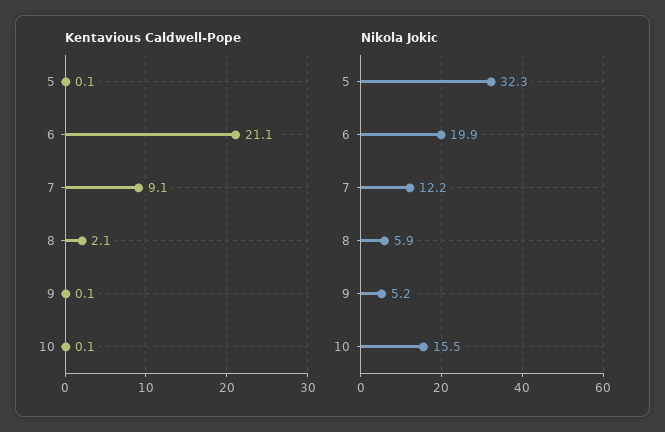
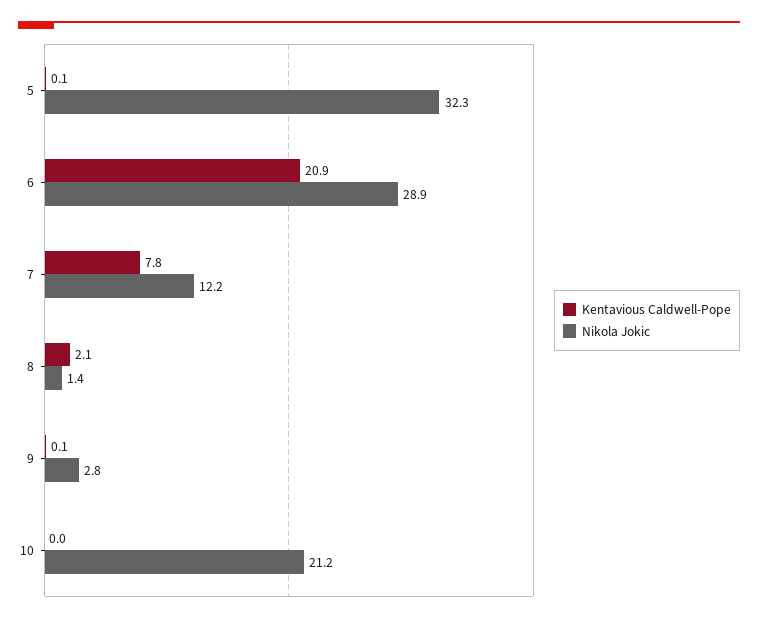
Kentavious Caldwell-Pope, 6: 21.1 -> 20.9
Kentavious Caldwell-Pope, 7: 9.1 -> 7.8
Kentavious Caldwell-Pope, 10: 0.1 -> 0
Nikola Jokic, 6: 19.9 -> 28.9
Nikola Jokic, 8: 5.9 -> 1.4
Nikola Jokic, 9: 5.2 -> 2.8
Nikola Jokic, 10: 15.5 -> 21.2

